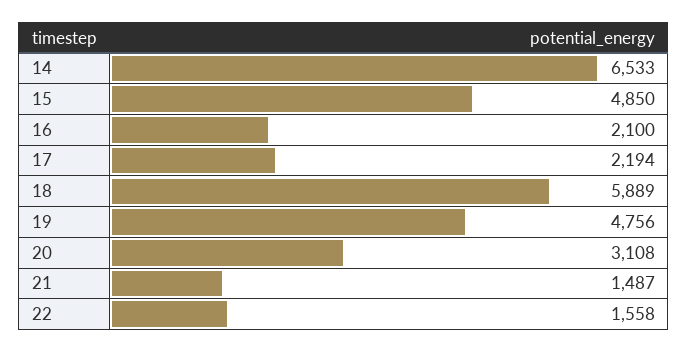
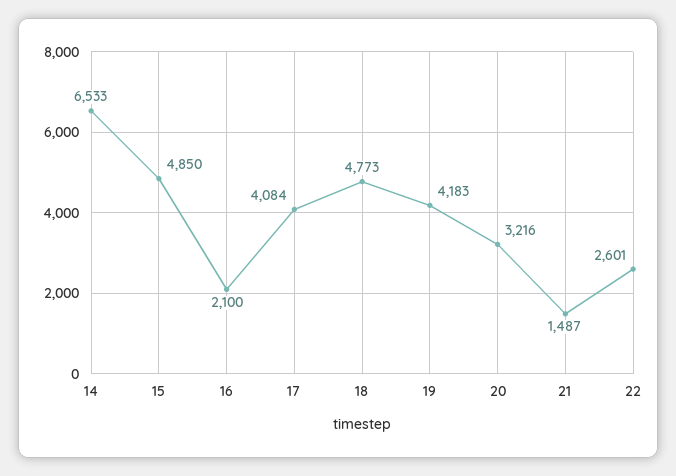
17: 2194 -> 4084
18: 5889 -> 4773
19: 4756 -> 4183
20: 3108 -> 3216
22: 1558 -> 2601

